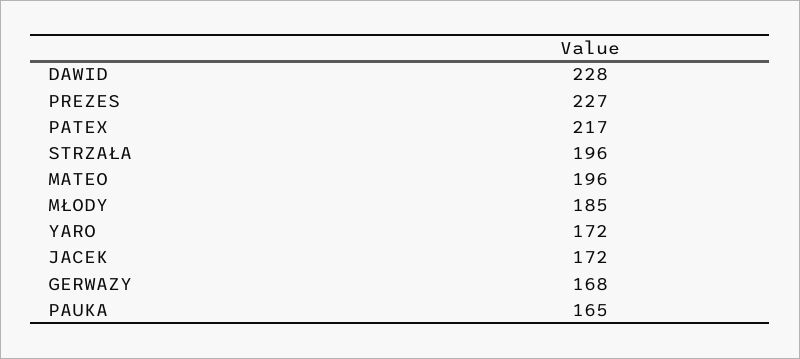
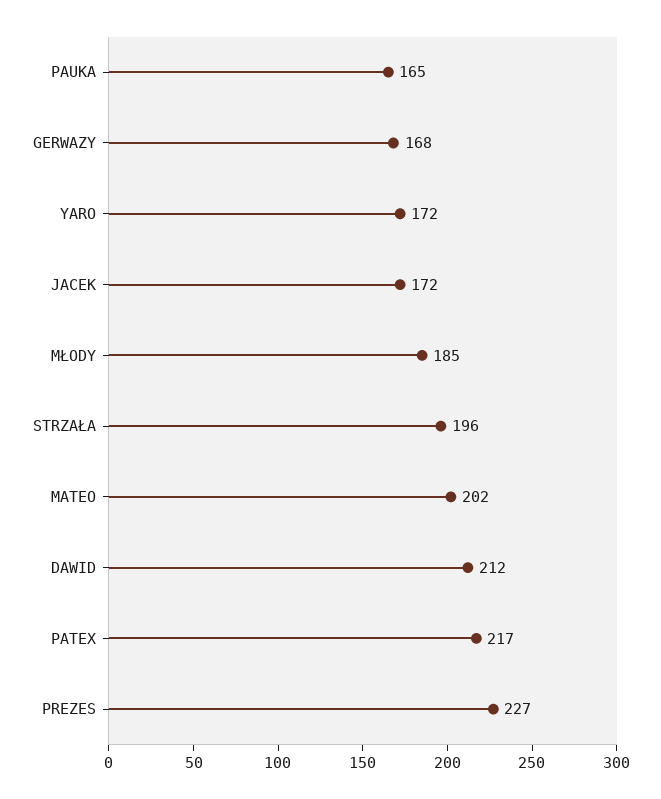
DAWID: 228 -> 212
MATEO: 196 -> 202

